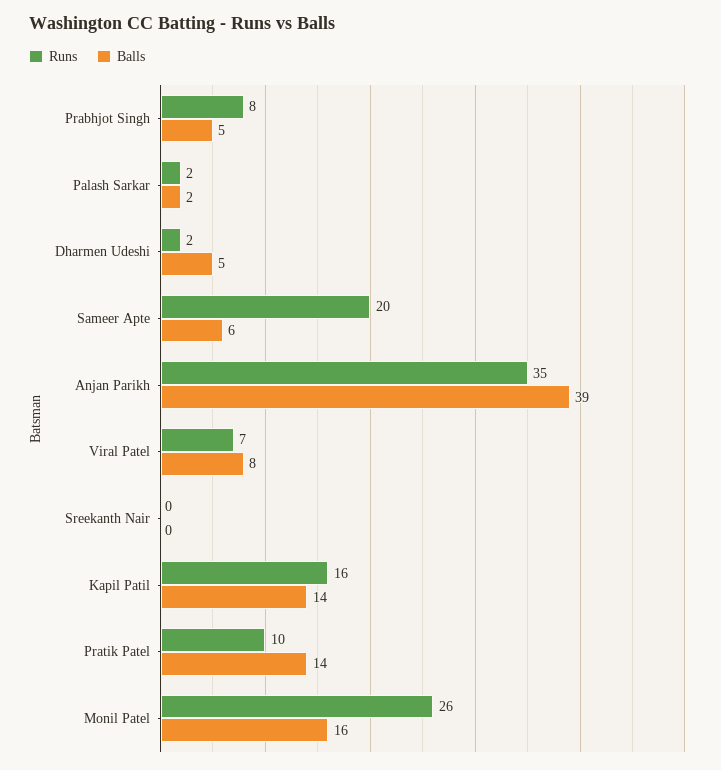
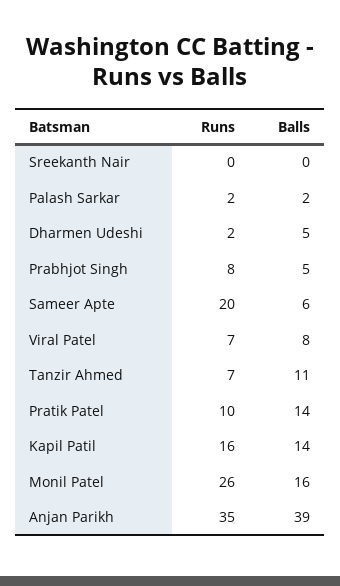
Runs, Tanzir Ahmed: none -> 7
Balls, Tanzir Ahmed: none -> 11

